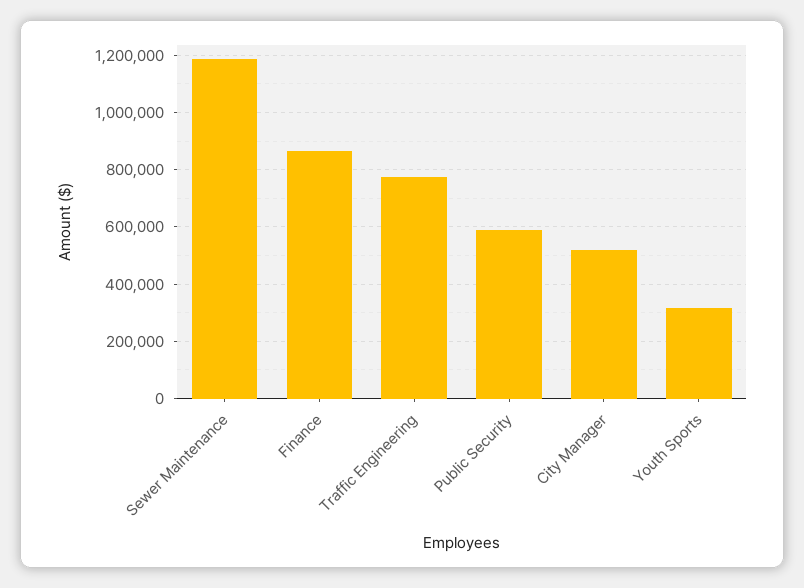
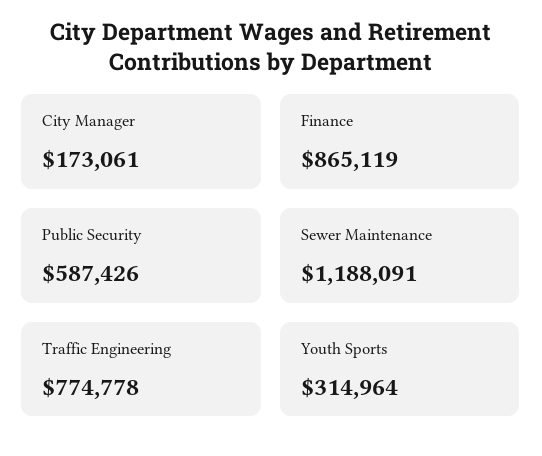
City Manager: 525000 -> 173061

